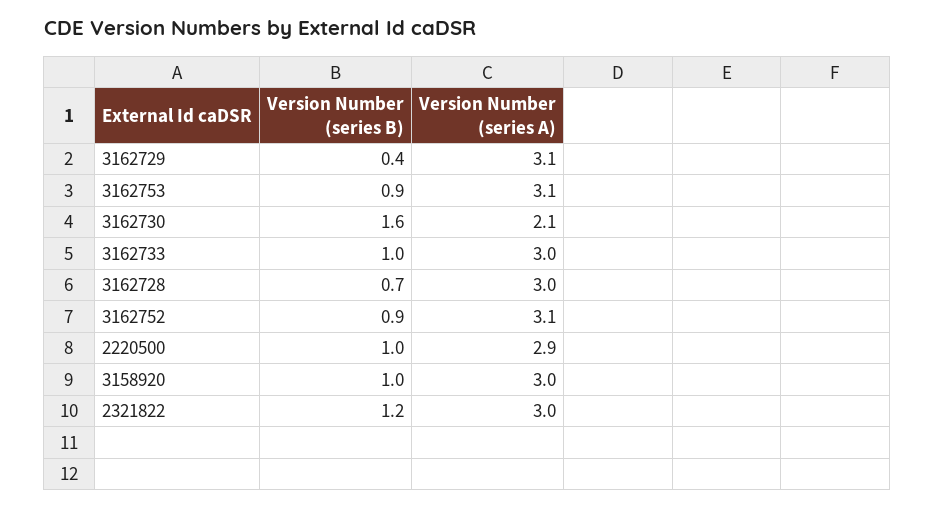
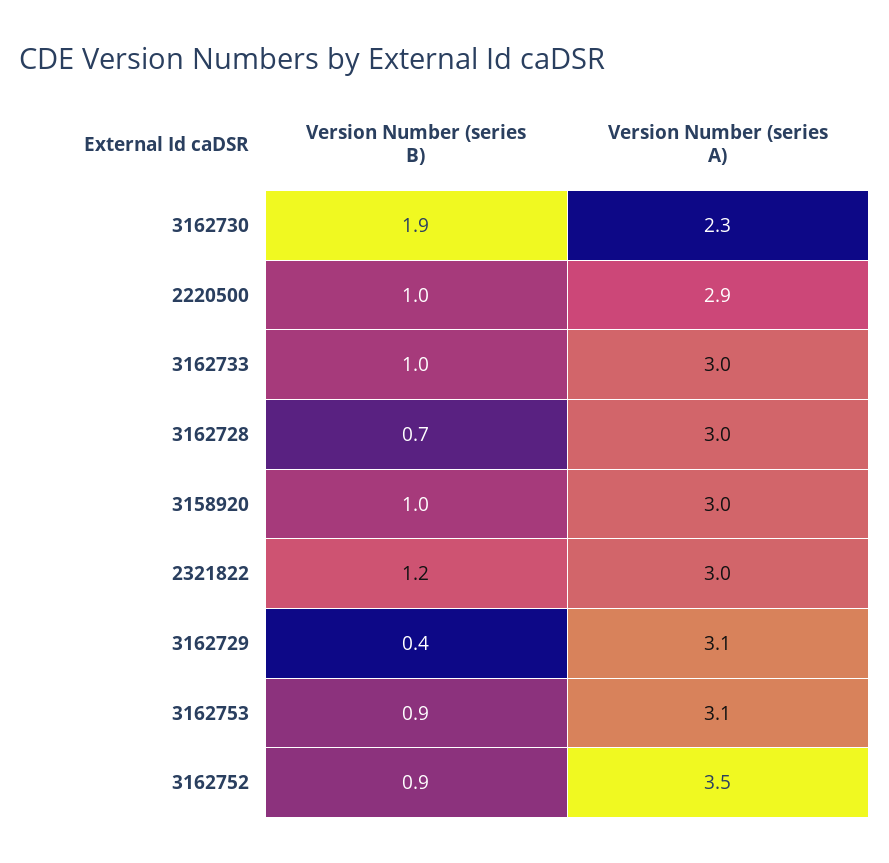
Version Number (series B), 3162730: 1.6 -> 1.9
Version Number (series A), 3162730: 2.1 -> 2.3
Version Number (series A), 3162752: 3.1 -> 3.5

